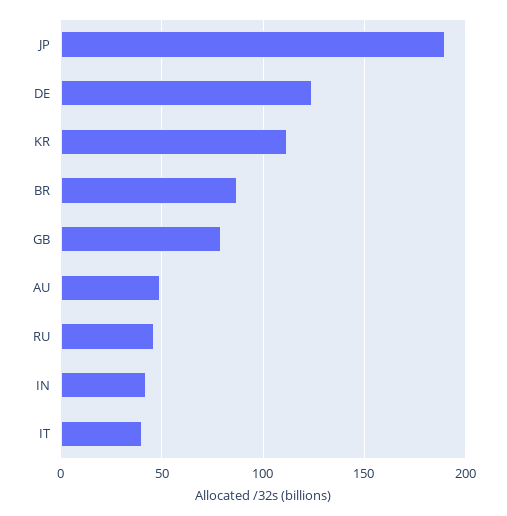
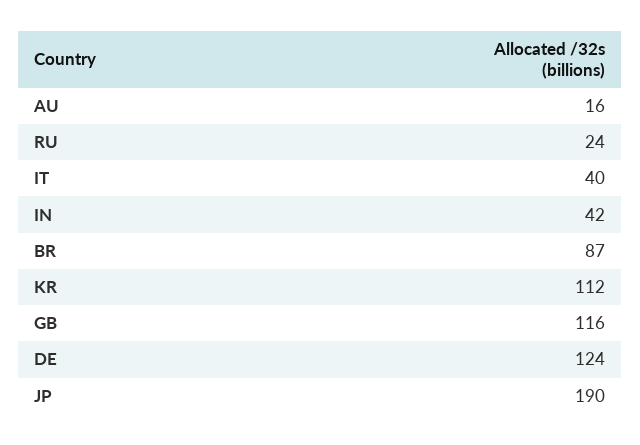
GB: 80 -> 116
AU: 50 -> 16
RU: 45 -> 24

